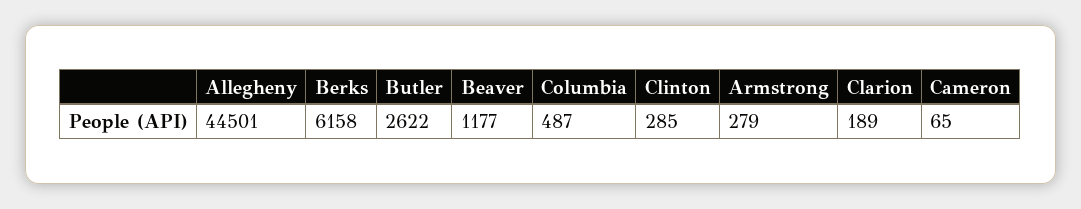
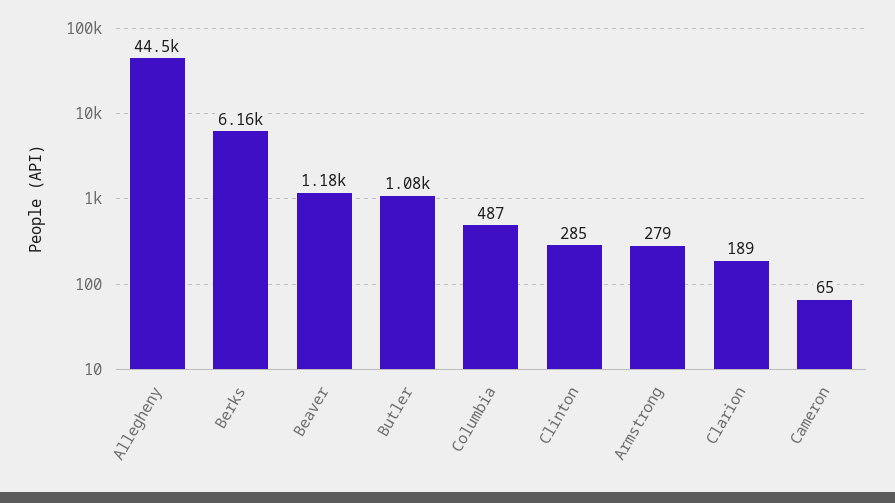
Butler: 2622 -> 1080

